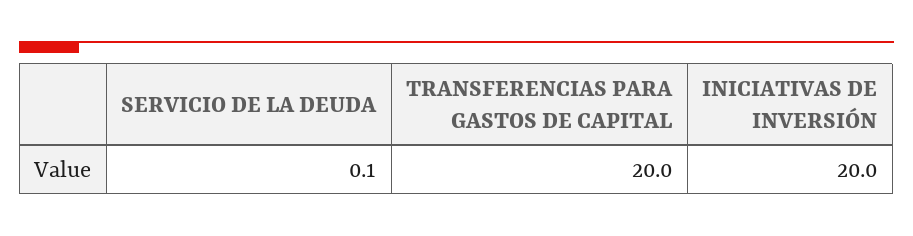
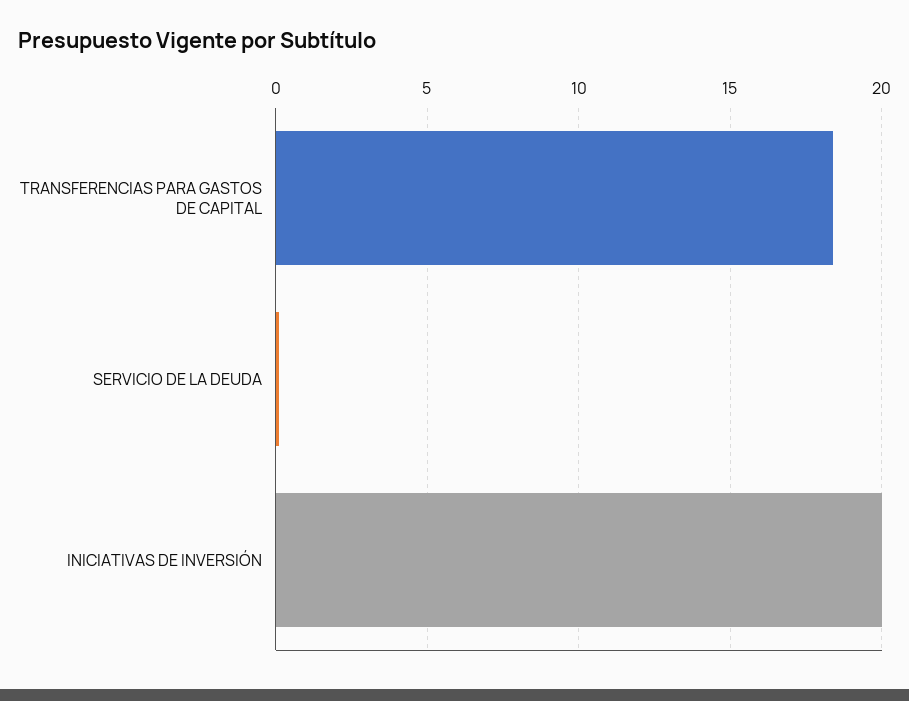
TRANSFERENCIAS PARA GASTOS DE CAPITAL: 20 -> 18.5

